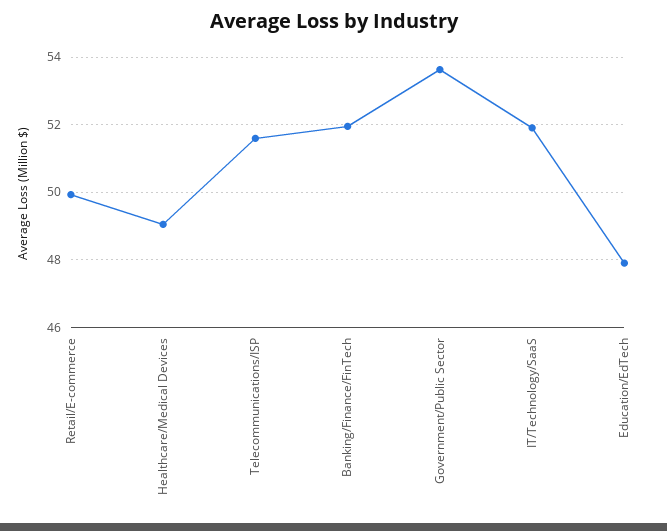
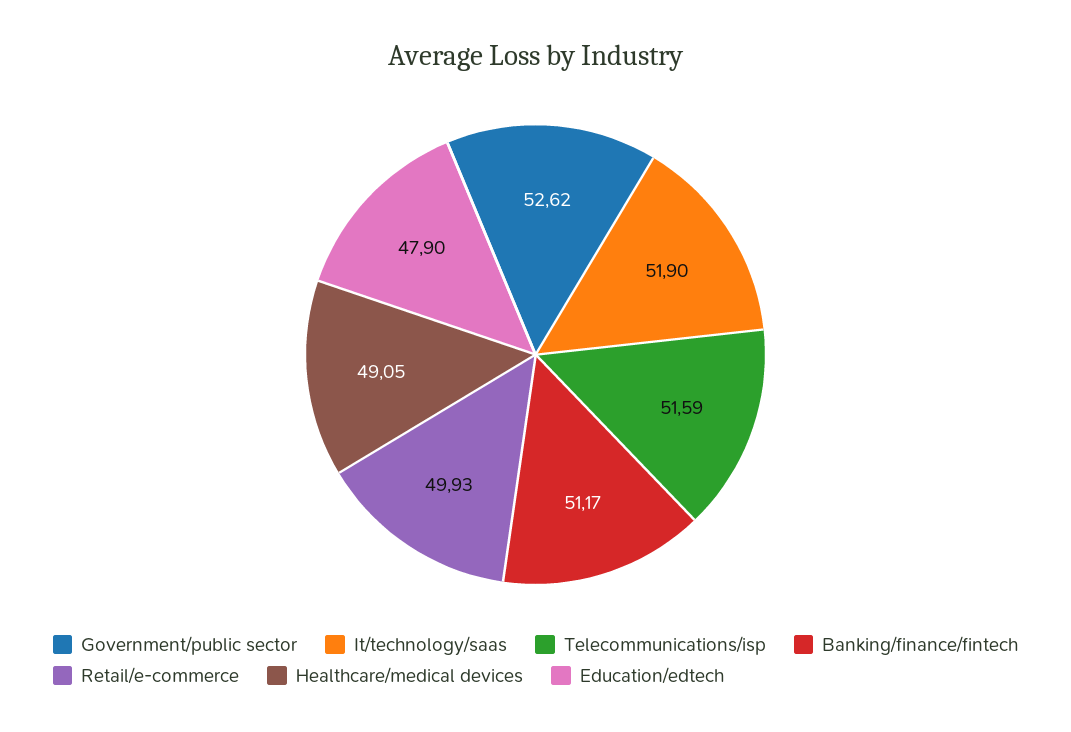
Banking/Finance/FinTech: 52 -> 51.17
Government/Public Sector: 53.6 -> 52.62

